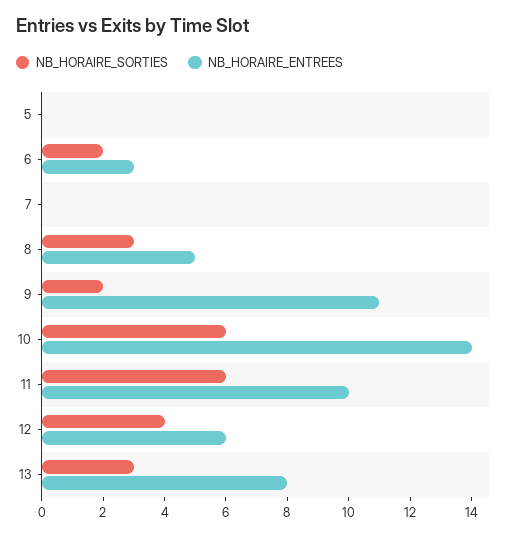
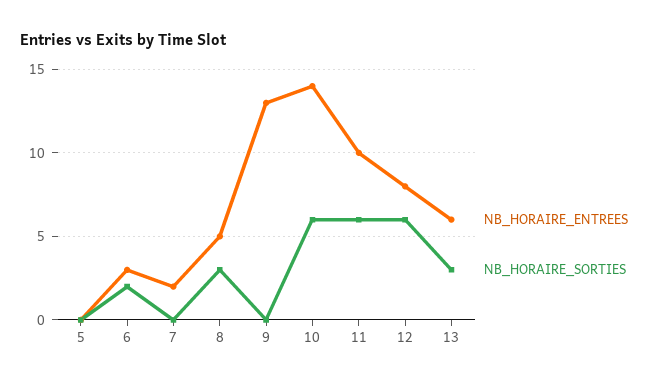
NB_HORAIRE_ENTREES, 7: 0 -> 2
NB_HORAIRE_SORTIES, 9: 2 -> 0
NB_HORAIRE_ENTREES, 9: 11 -> 13
NB_HORAIRE_SORTIES, 12: 4 -> 6
NB_HORAIRE_ENTREES, 12: 6 -> 8
NB_HORAIRE_ENTREES, 13: 8 -> 6

